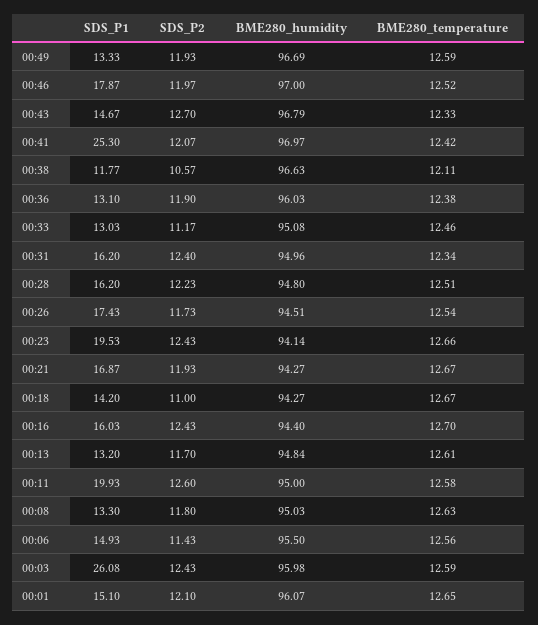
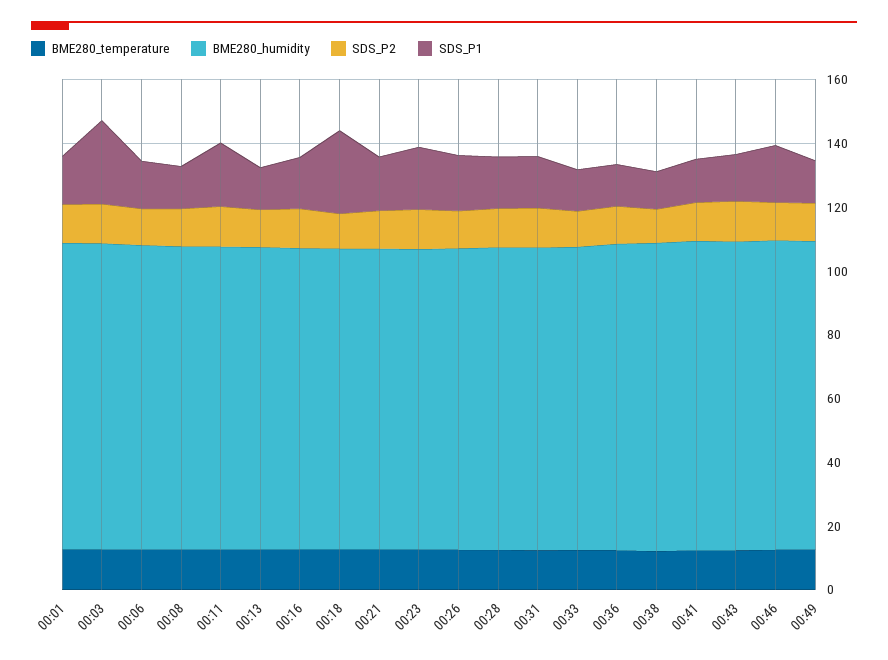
SDS_P1, 00:41: 25.3 -> 15
SDS_P1, 00:18: 14.2 -> 25

